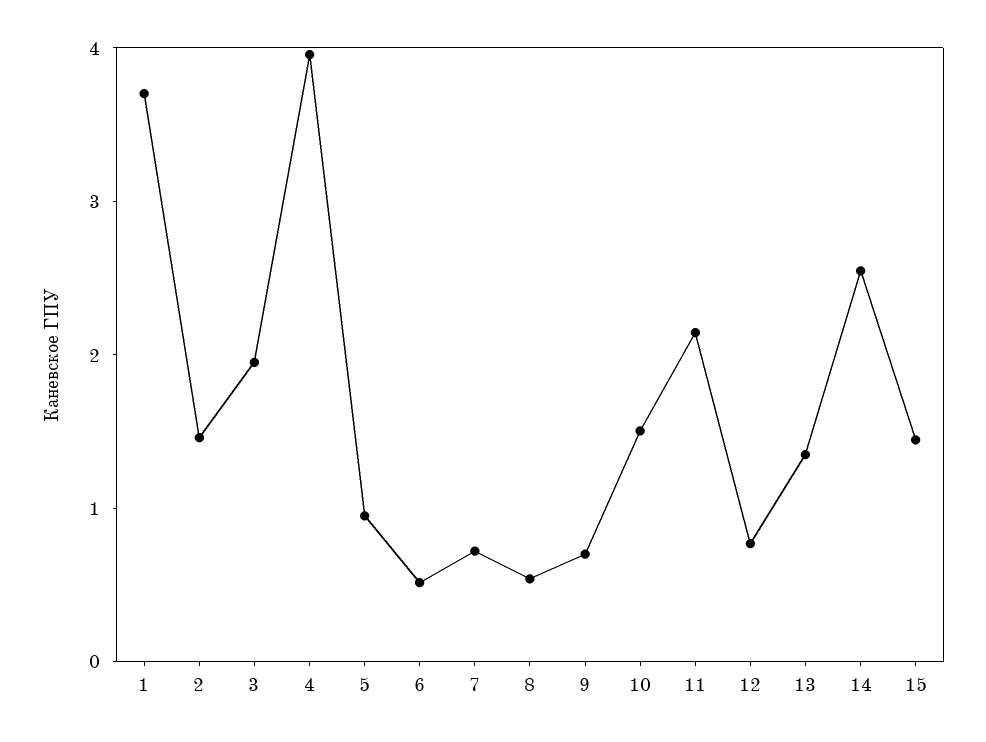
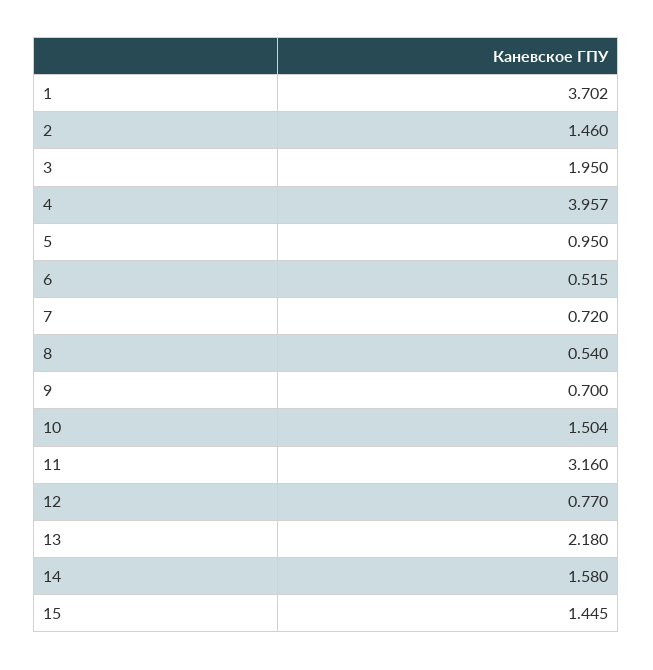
11: 2.2 -> 3.16
13: 1.4 -> 2.18
14: 2.6 -> 1.58

